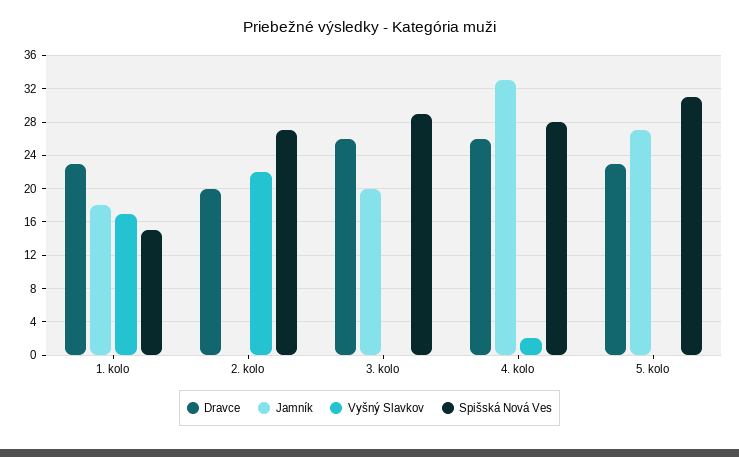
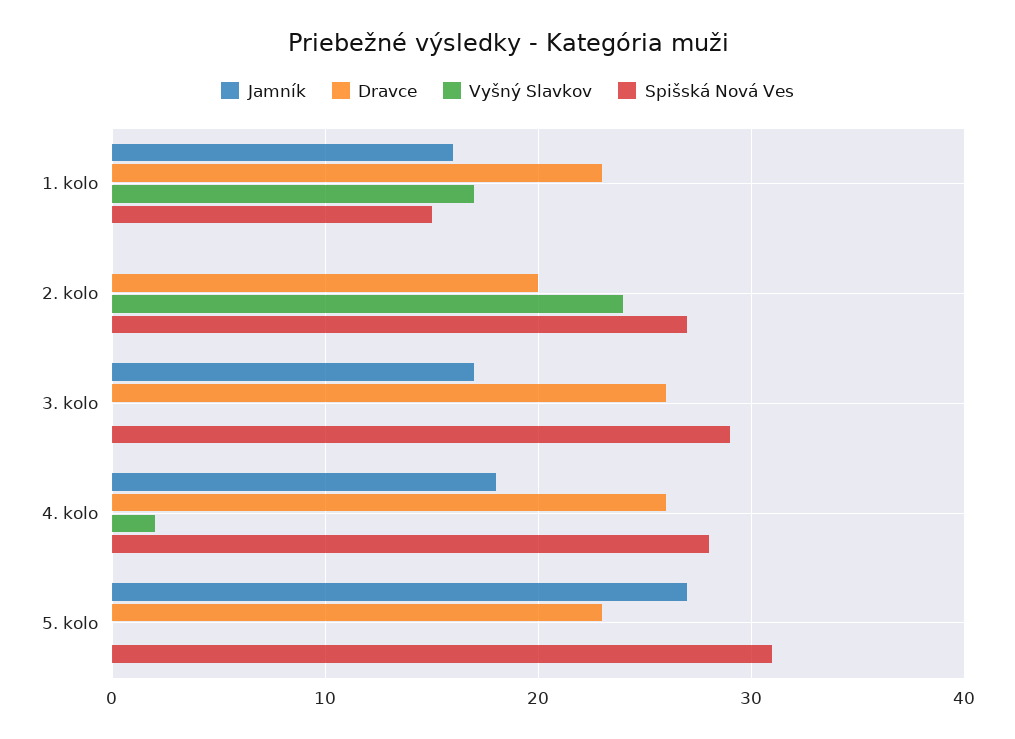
Jamník, 1. kolo: 18 -> 16
Vyšný Slavkov, 2. kolo: 22 -> 24
Jamník, 3. kolo: 20 -> 17
Jamník, 4. kolo: 33 -> 18

